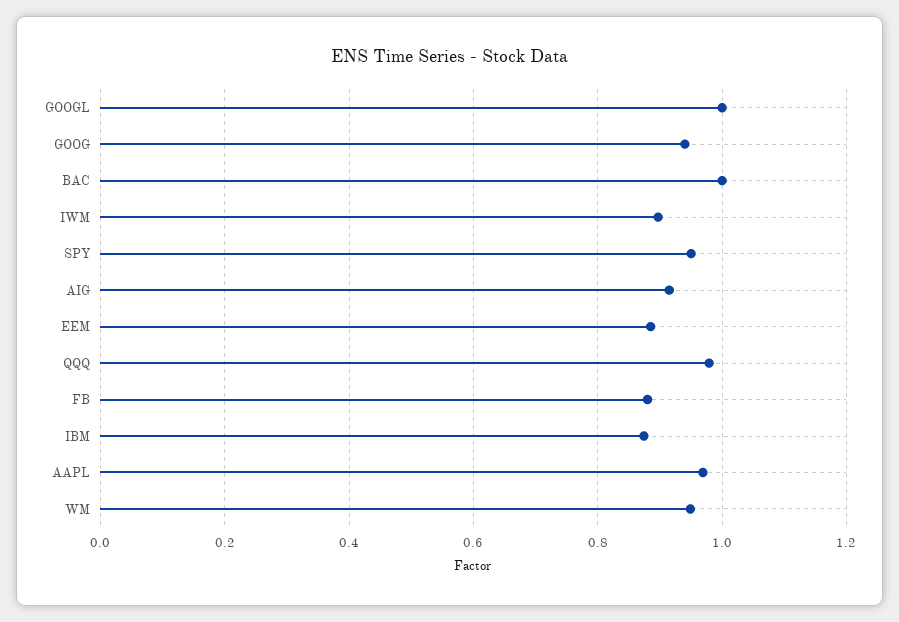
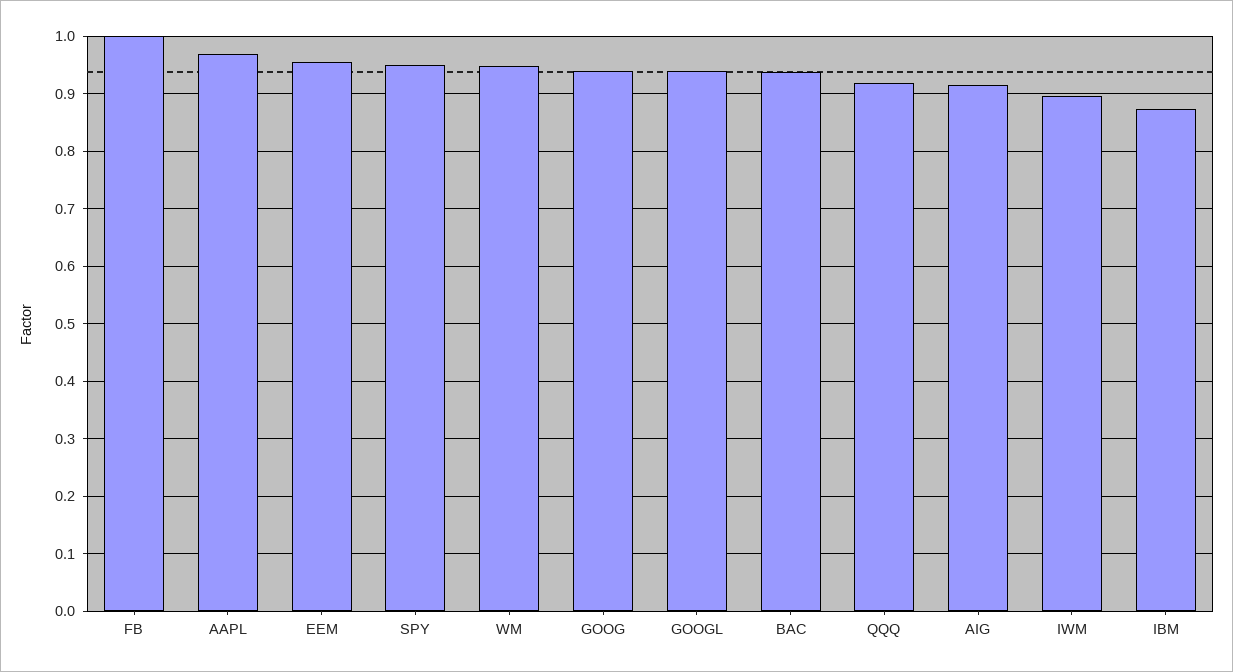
GOOGL: 1 -> 0.94
BAC: 1 -> 0.94
EEM: 0.88 -> 0.96
QQQ: 0.98 -> 0.92
FB: 0.88 -> 1

